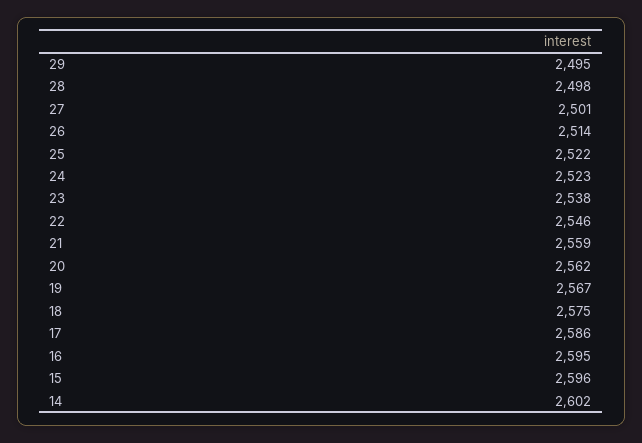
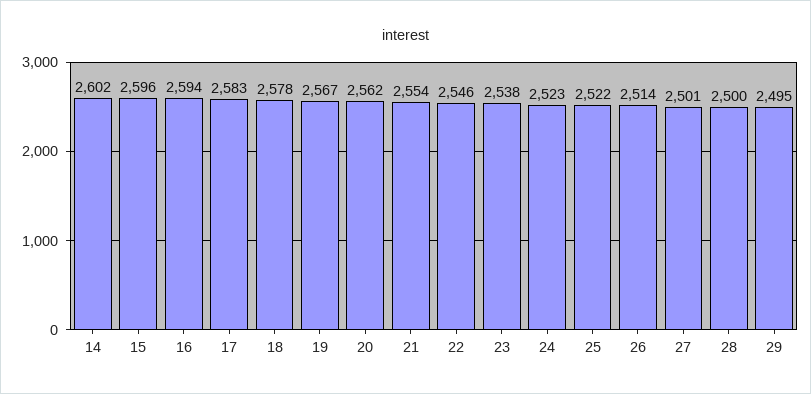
28: 2498 -> 2500
21: 2559 -> 2554
18: 2575 -> 2578
17: 2586 -> 2583
16: 2595 -> 2594

